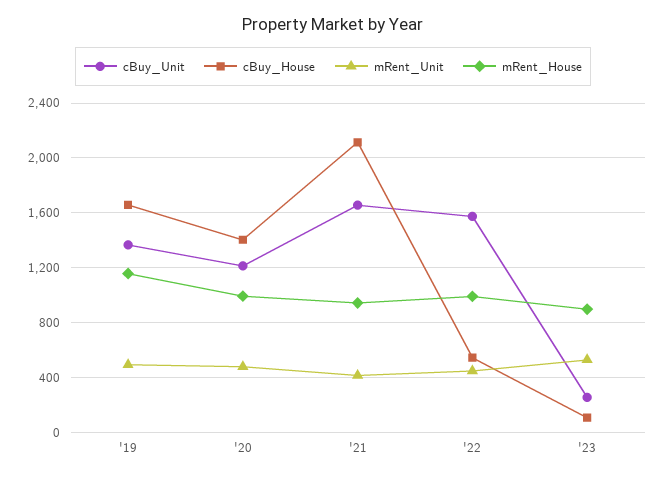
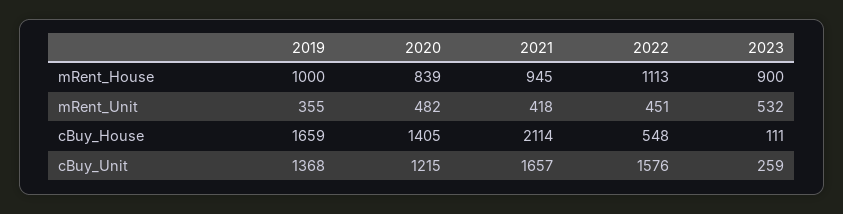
mRent_Unit, '19: 500 -> 355
mRent_House, '19: 1150 -> 1000
mRent_House, '20: 1000 -> 839
mRent_House, '22: 1000 -> 1113

